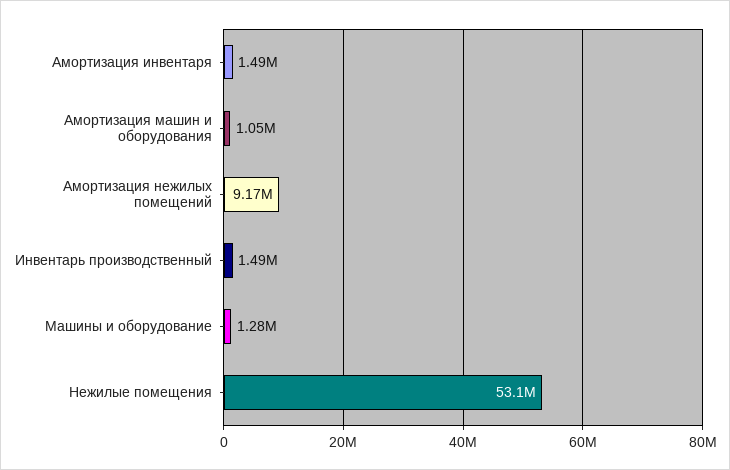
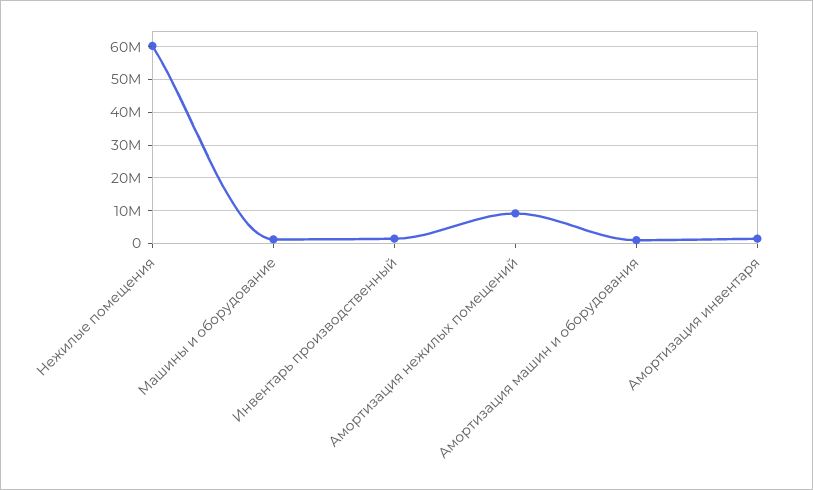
Нежилые помещения: 53100000 -> 60000000

